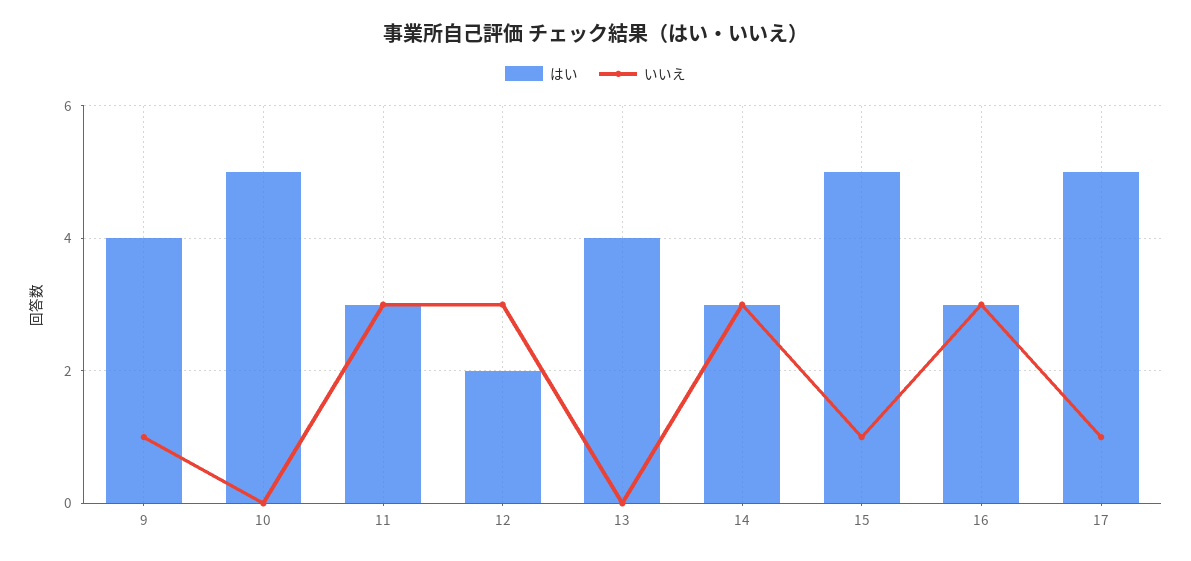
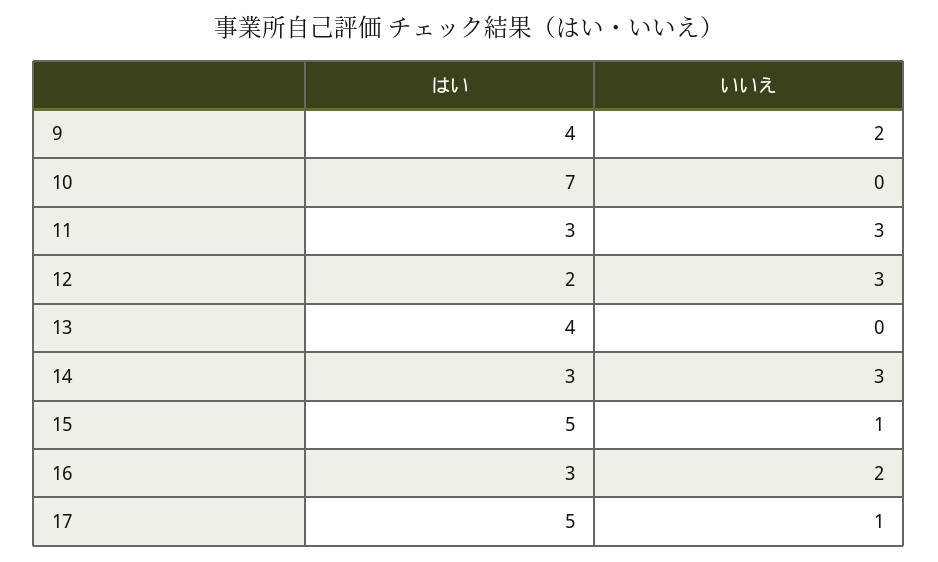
いいえ, 9: 1 -> 2
はい, 10: 5 -> 7
いいえ, 16: 3 -> 2

